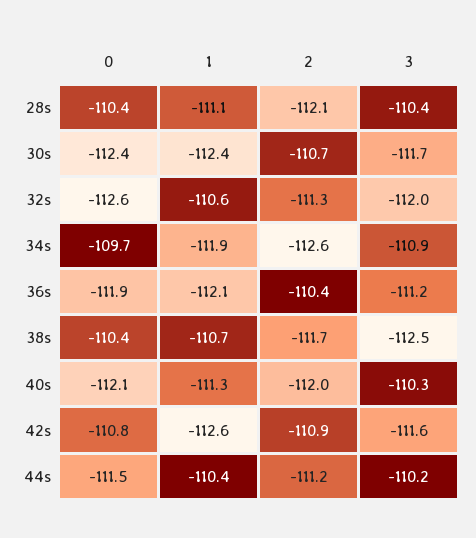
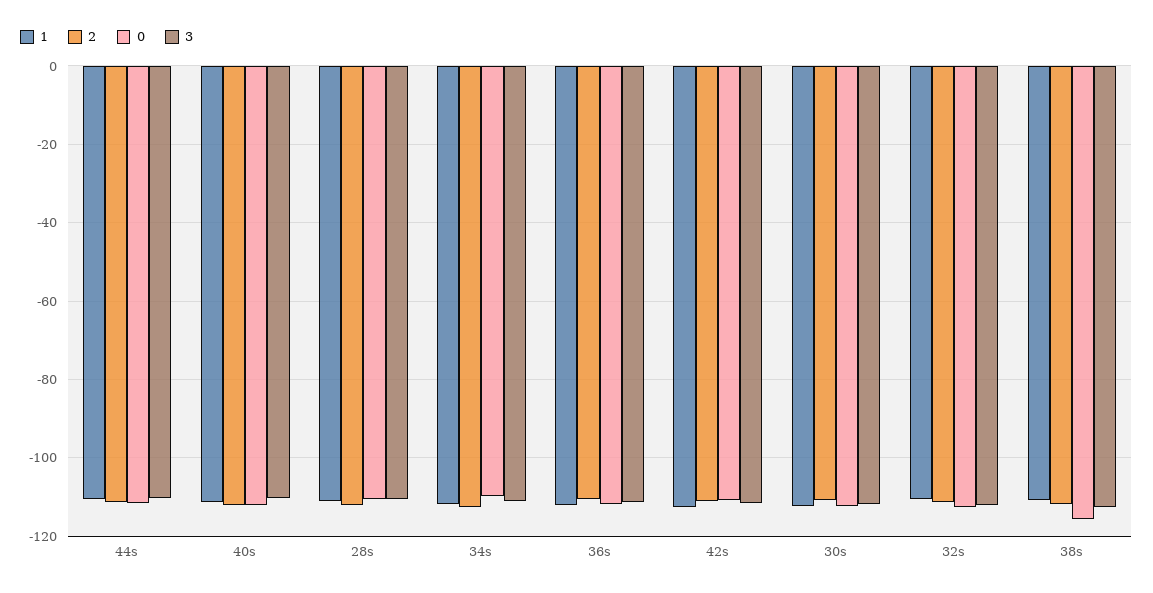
0, 38s: -110.4 -> -116

